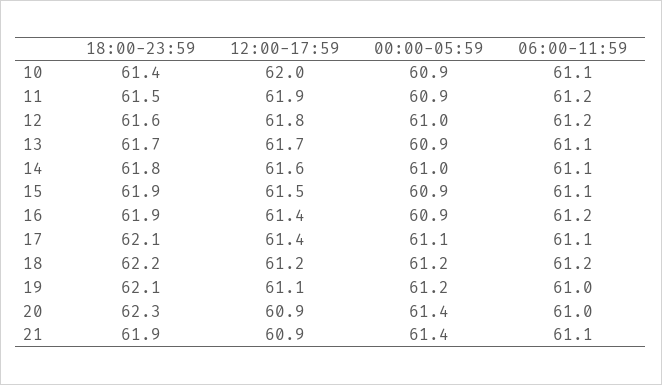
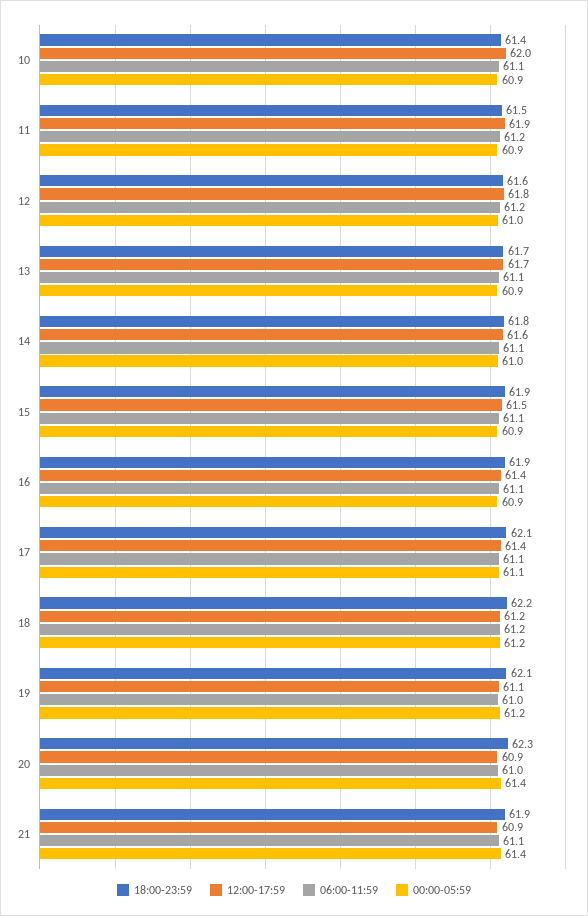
06:00-11:59, 16: 61.2 -> 61.1

